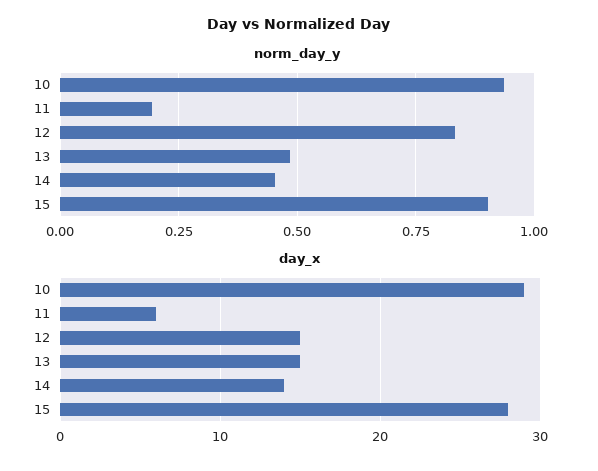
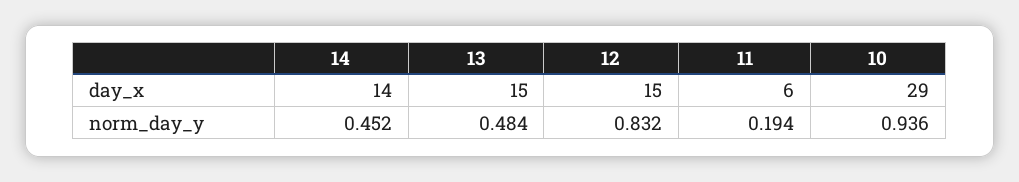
norm_day_y, 15: 0.9 -> none
day_x, 15: 28 -> none

